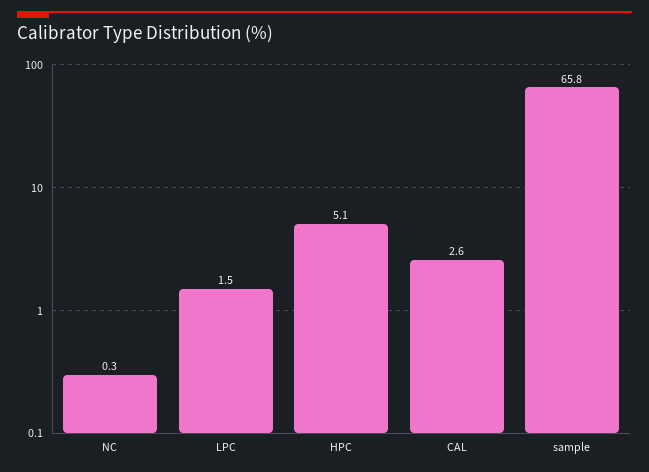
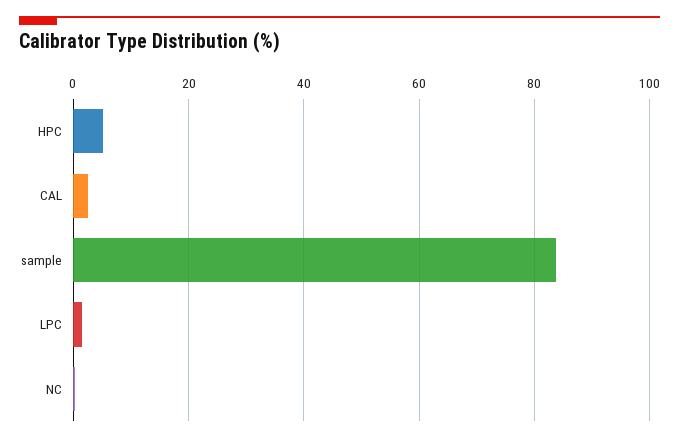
sample: 65.8 -> 84

